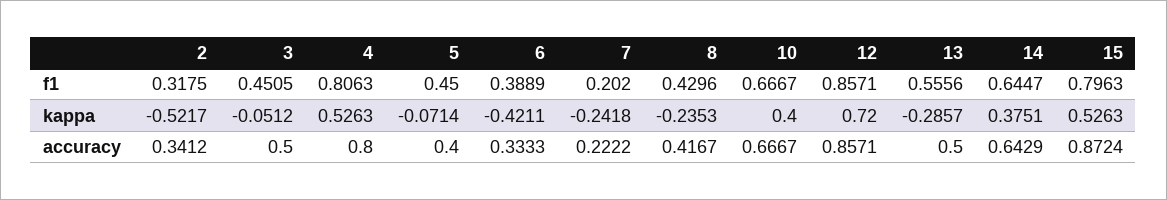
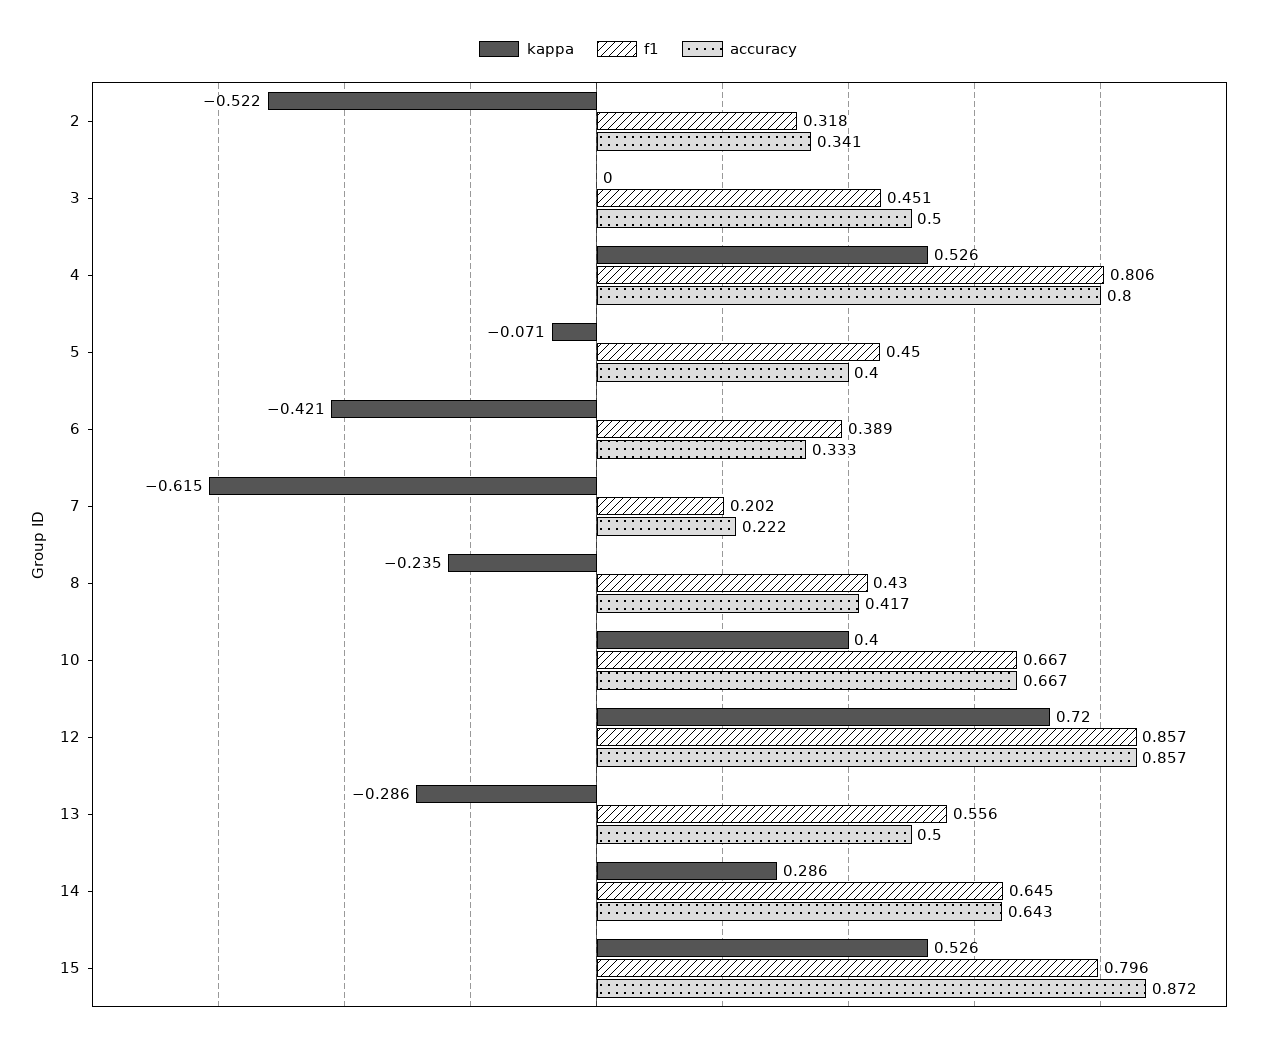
kappa, 3: -0.0512 -> 0
kappa, 7: -0.2418 -> -0.615
kappa, 14: 0.3751 -> 0.286

